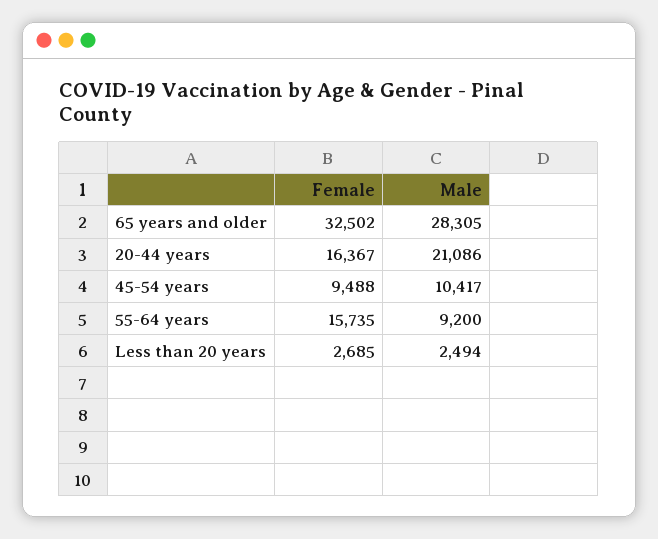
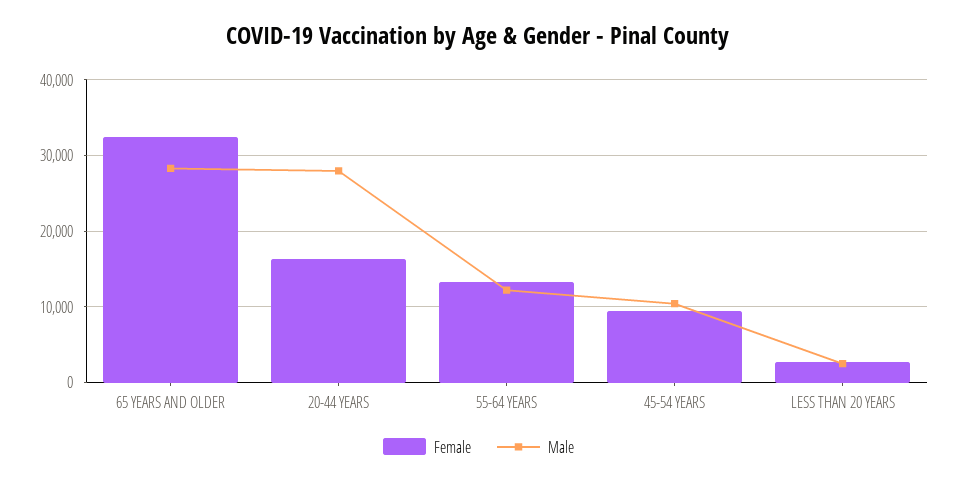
Male, 20-44 years: 21086 -> 28000
Female, 55-64 years: 15735 -> 13000
Male, 55-64 years: 9200 -> 12000

